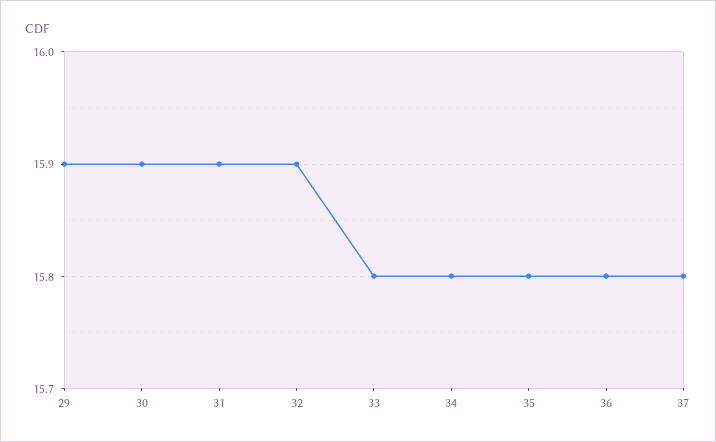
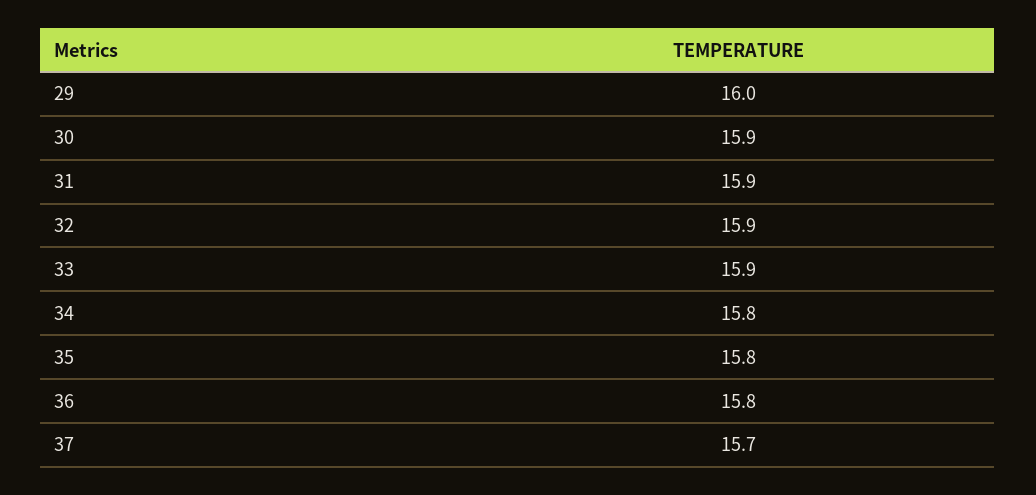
29: 15.9 -> 16
33: 15.8 -> 15.9
37: 15.8 -> 15.7

